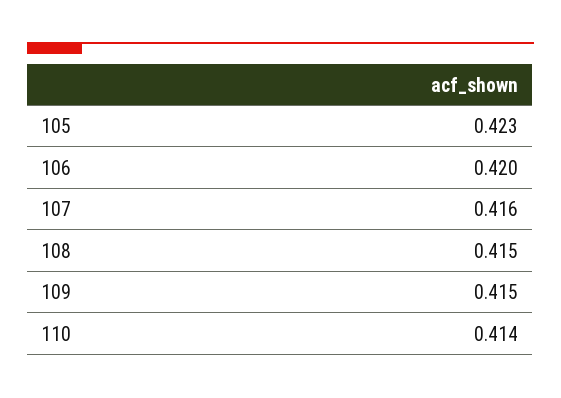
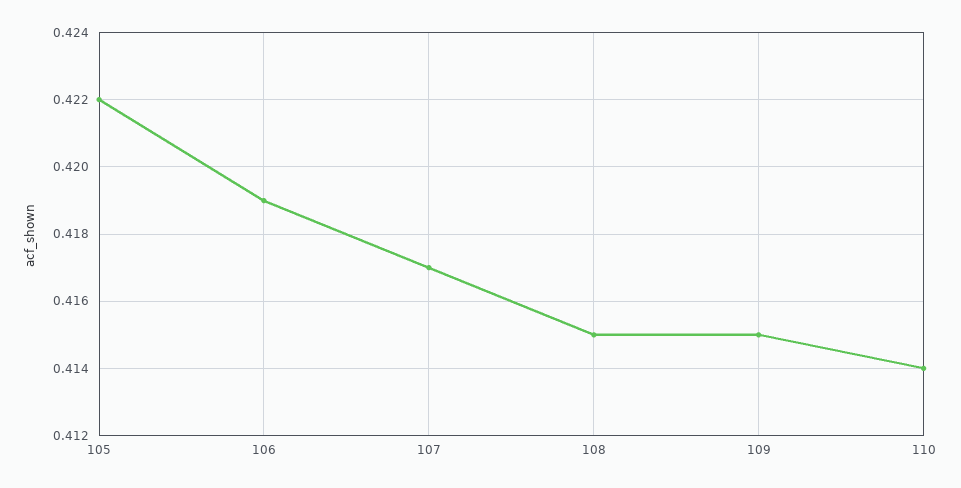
105: 0.423 -> 0.422
106: 0.42 -> 0.419
107: 0.416 -> 0.417

